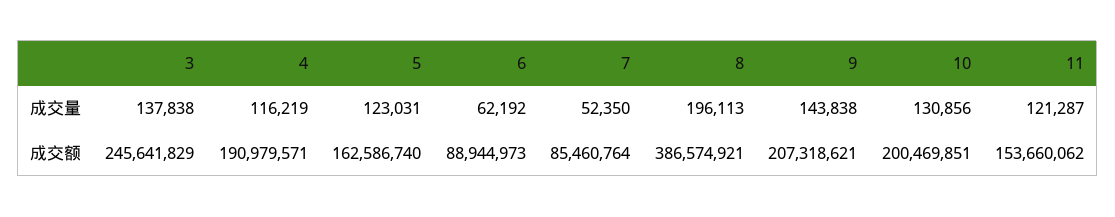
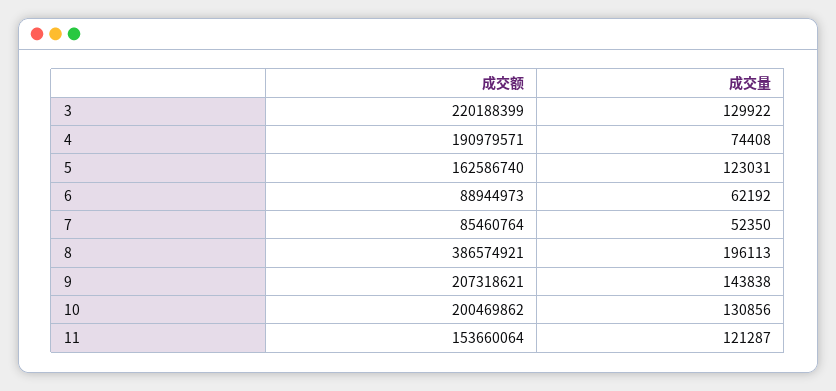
3, 成交量: 137838 -> 129922
4, 成交量: 116219 -> 74408
3, 成交额: 245641829 -> 220188399
10, 成交额: 200469851 -> 200469862
11, 成交额: 153660062 -> 153660064

